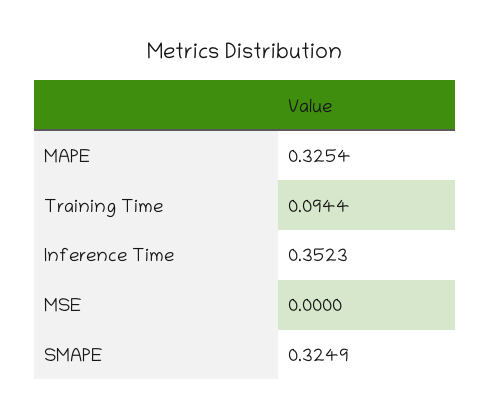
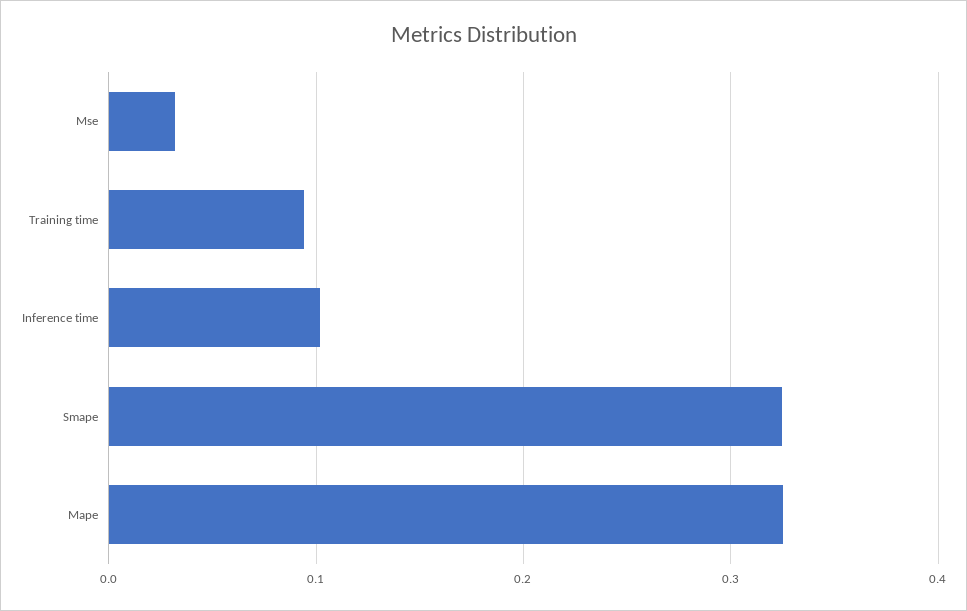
Inference Time: 0.3523 -> 0.1
MSE: 0 -> 0.03

